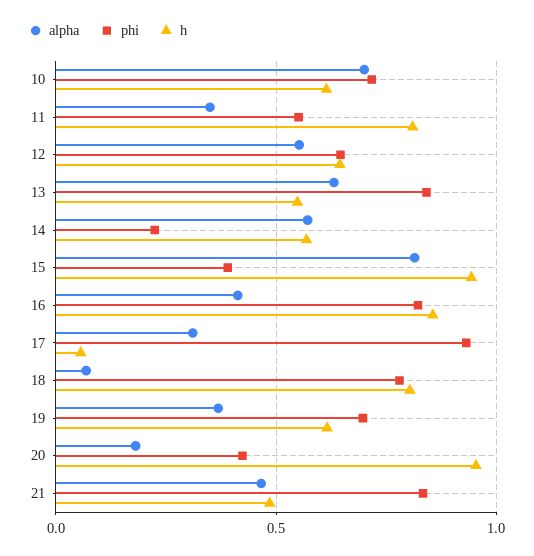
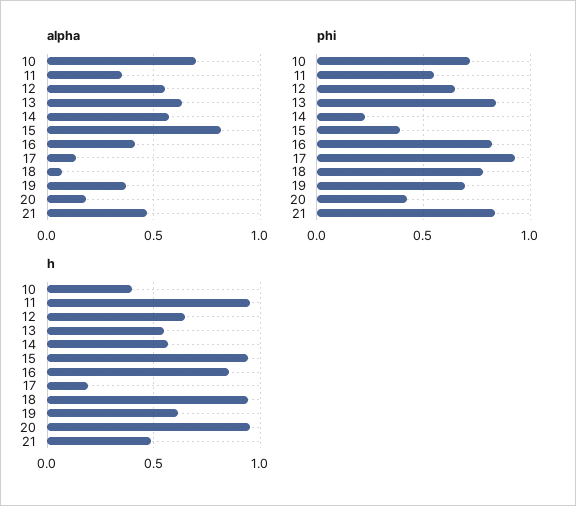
h, 10: 0.6 -> 0.4
h, 11: 0.8 -> 0.95
alpha, 17: 0.3 -> 0.15
h, 17: 0.05 -> 0.2
h, 18: 0.8 -> 0.95

